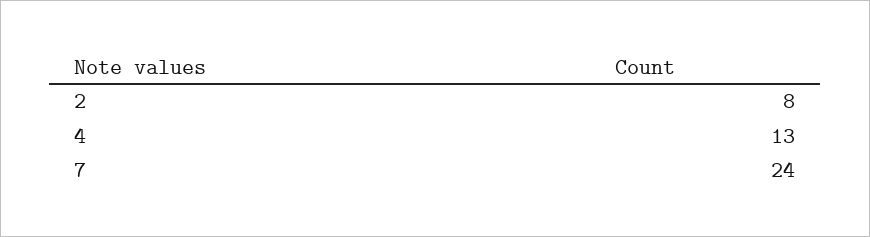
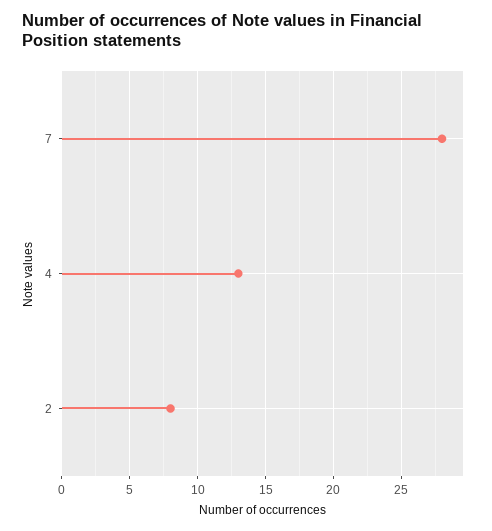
7: 24 -> 28

